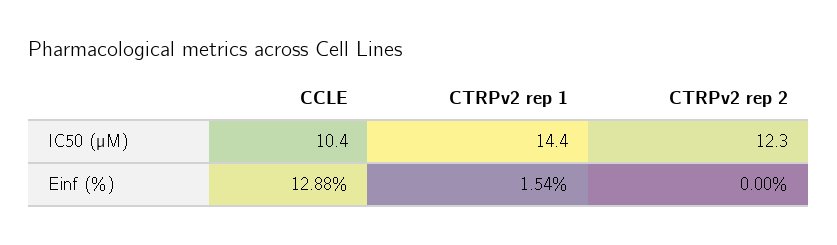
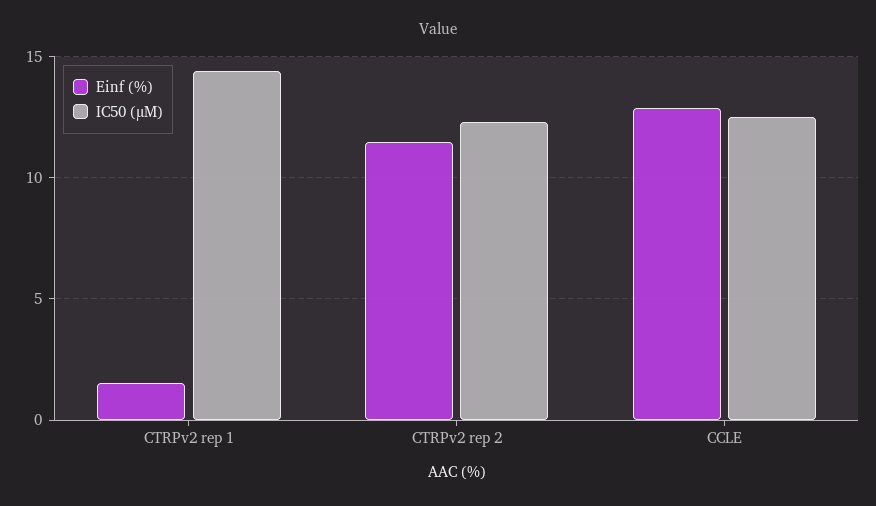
IC50 (µM), CCLE: 10.4 -> 12.5
Einf (%), CTRPv2 rep 2: 0 -> 11.5

